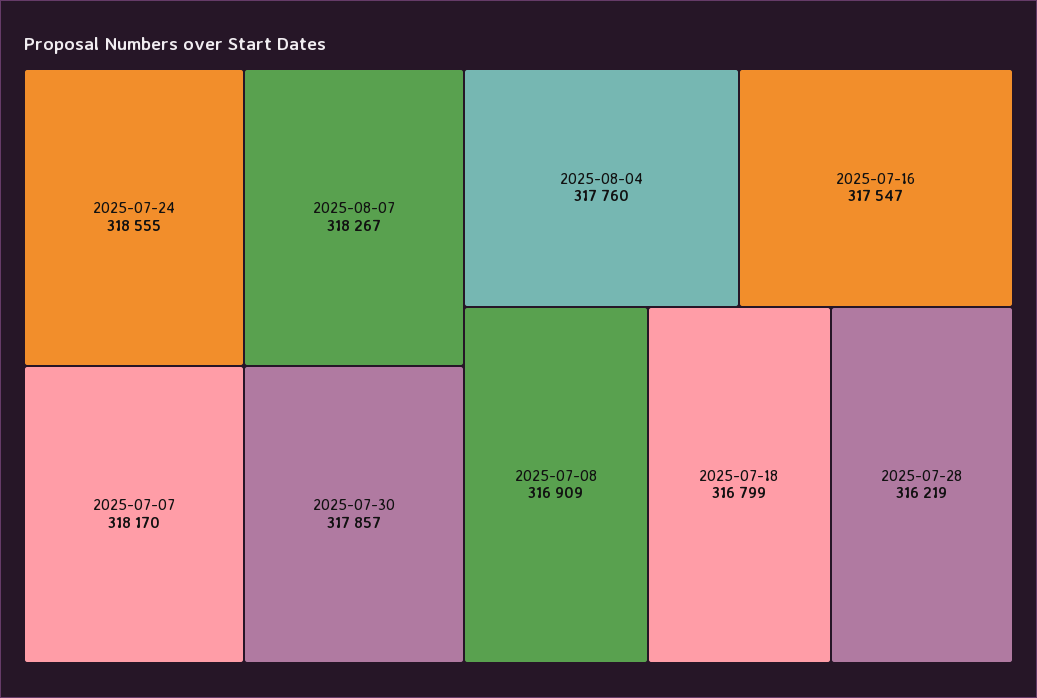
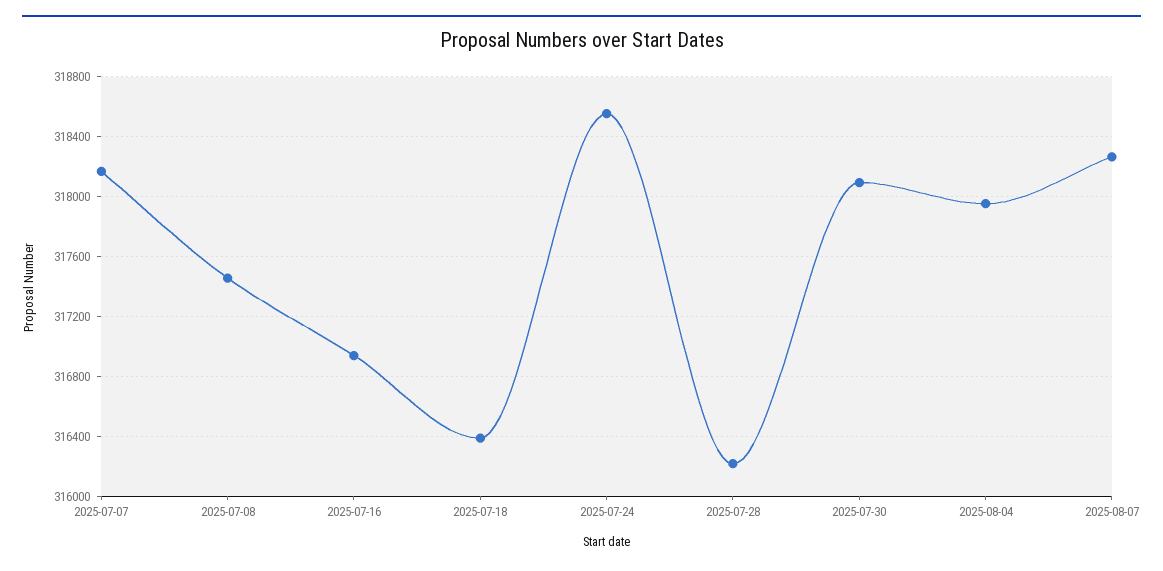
2025-07-30: 317857 -> 318100
2025-08-04: 317760 -> 317950
2025-07-16: 317547 -> 316950
2025-07-08: 316909 -> 317450
2025-07-18: 316799 -> 316400

